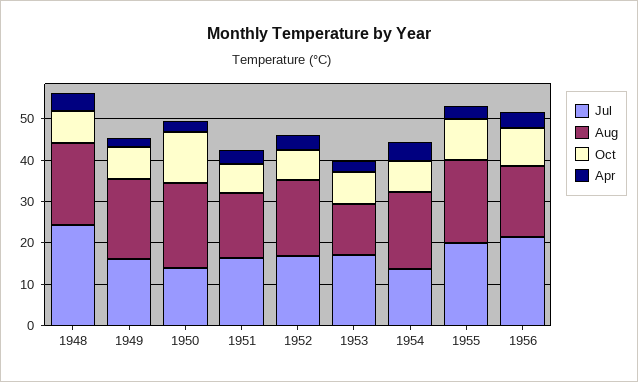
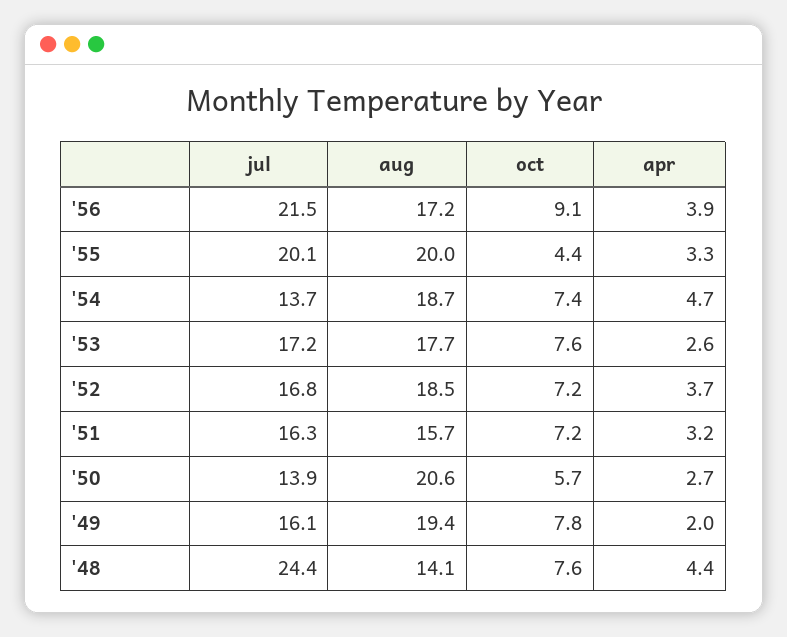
Aug, 1948: 20 -> 14.1
Oct, 1950: 12 -> 5.7
Aug, 1953: 12 -> 17.7
Oct, 1955: 10 -> 4.4

